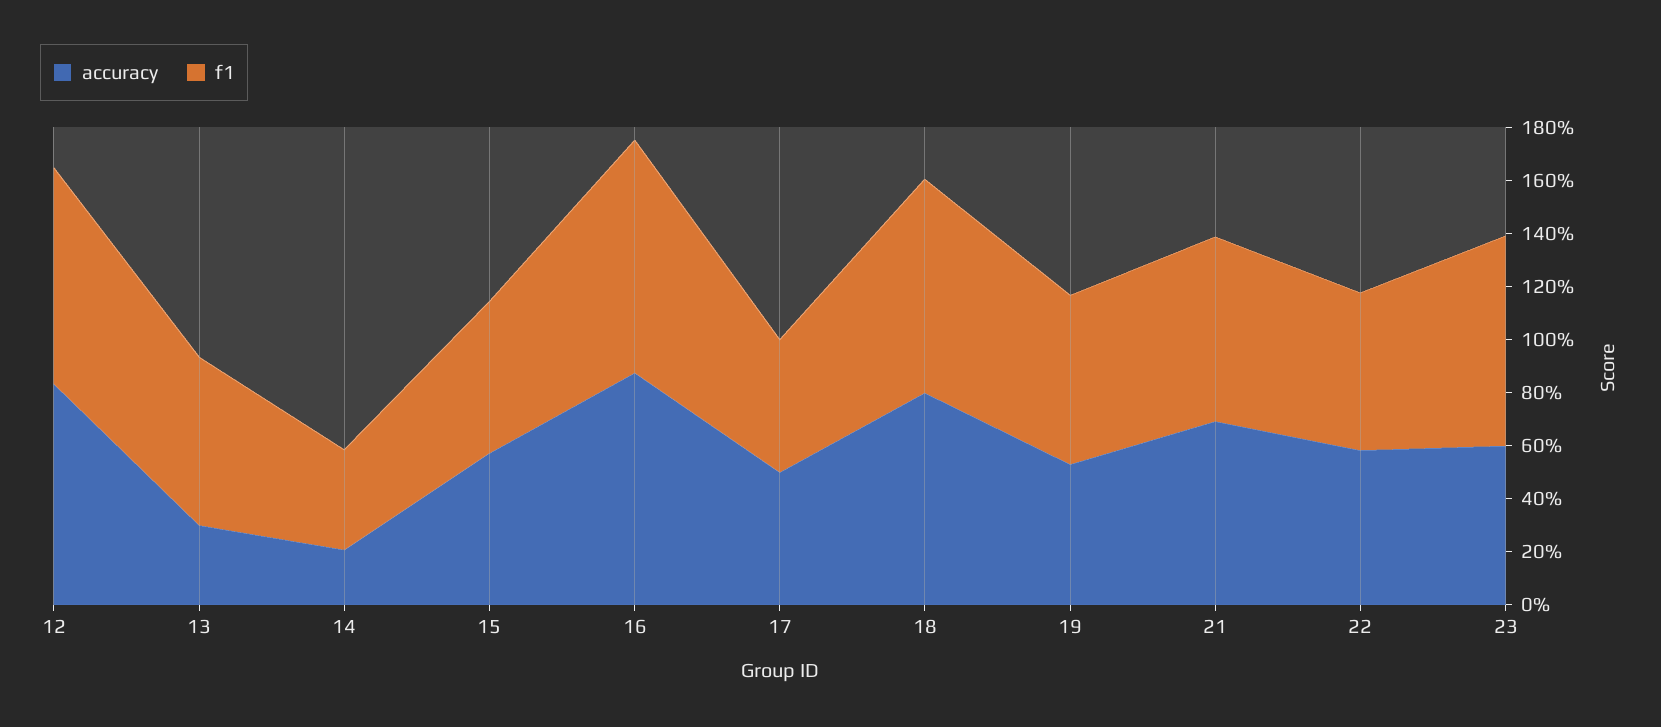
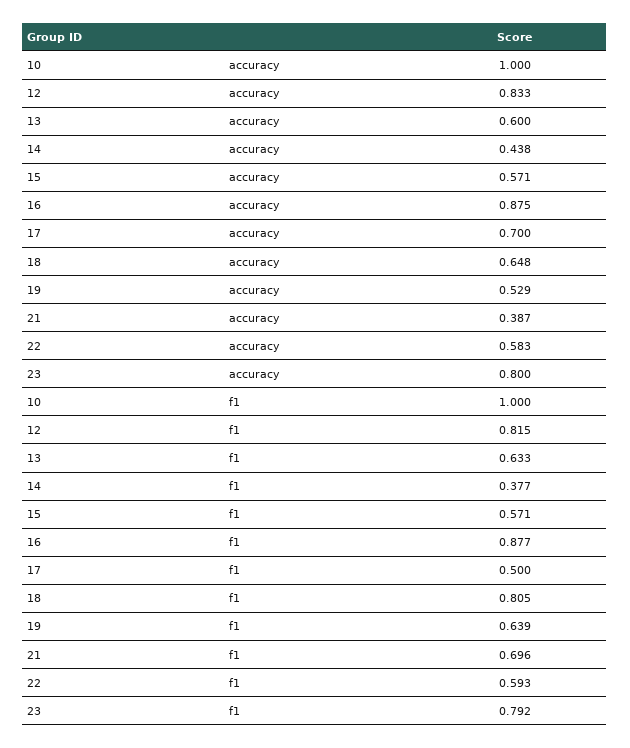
accuracy, 13: 0.3 -> 0.6
accuracy, 14: 0.2 -> 0.438
accuracy, 17: 0.5 -> 0.7
accuracy, 18: 0.8 -> 0.648
accuracy, 21: 0.7 -> 0.387
accuracy, 23: 0.6 -> 0.8
accuracy, 10: none -> 1
f1, 10: none -> 1

